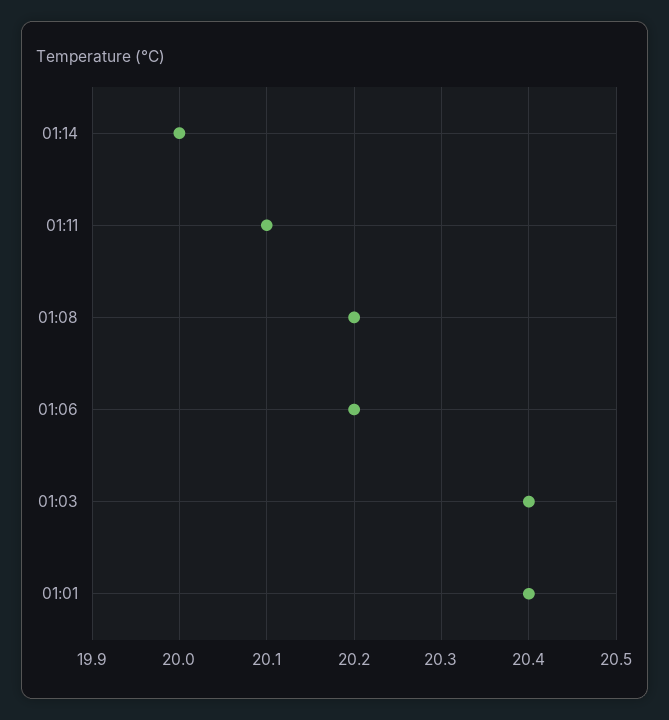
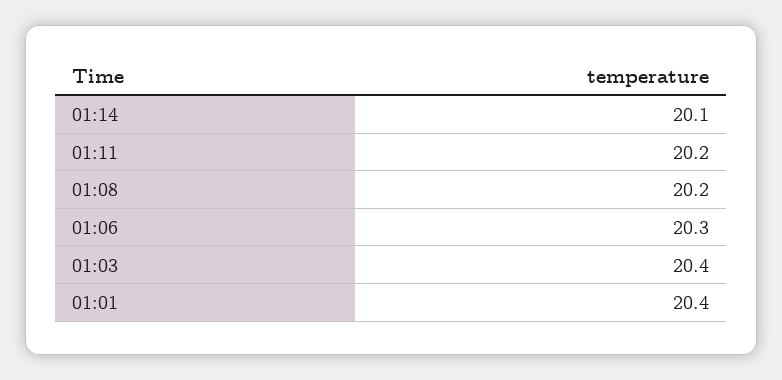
01:14: 20 -> 20.1
01:11: 20.1 -> 20.2
01:06: 20.2 -> 20.3

